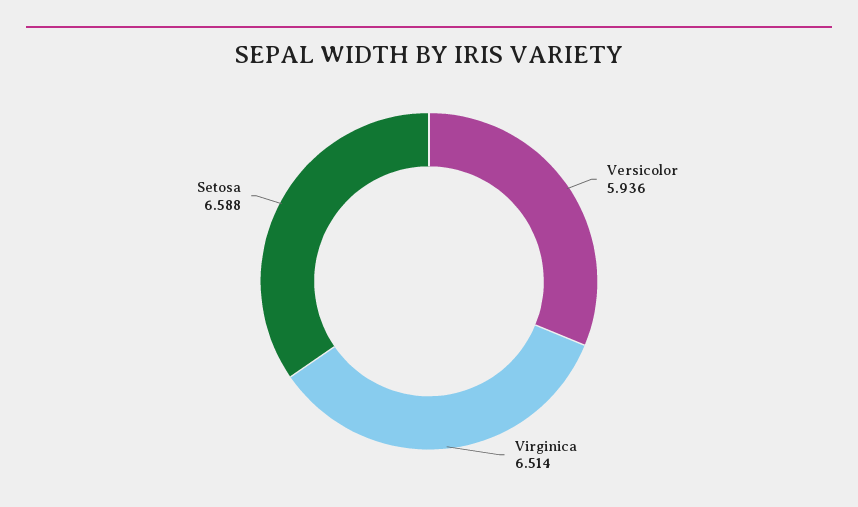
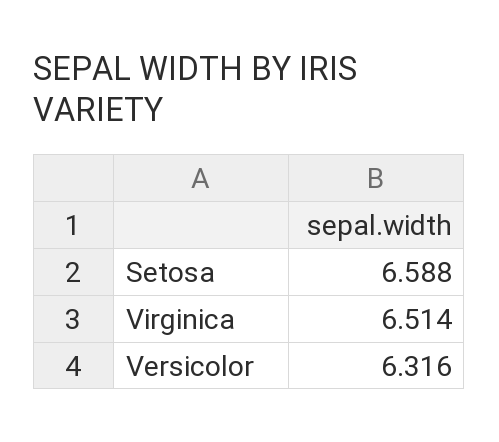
Versicolor: 5.936 -> 6.316

